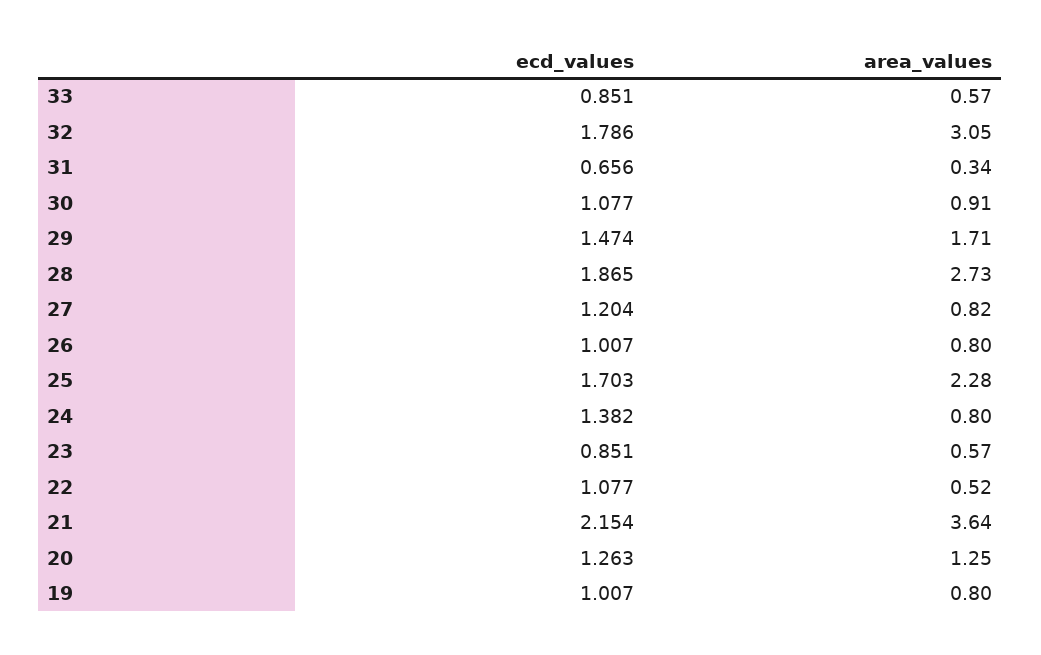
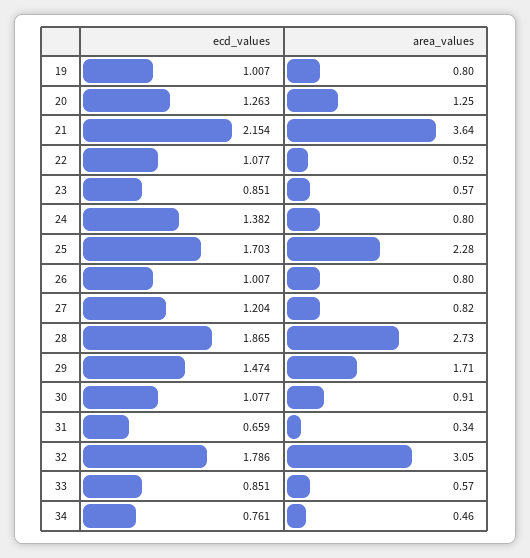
ecd_values, 31: 0.656 -> 0.659
ecd_values, 34: none -> 0.761
area_values, 34: none -> 0.46

